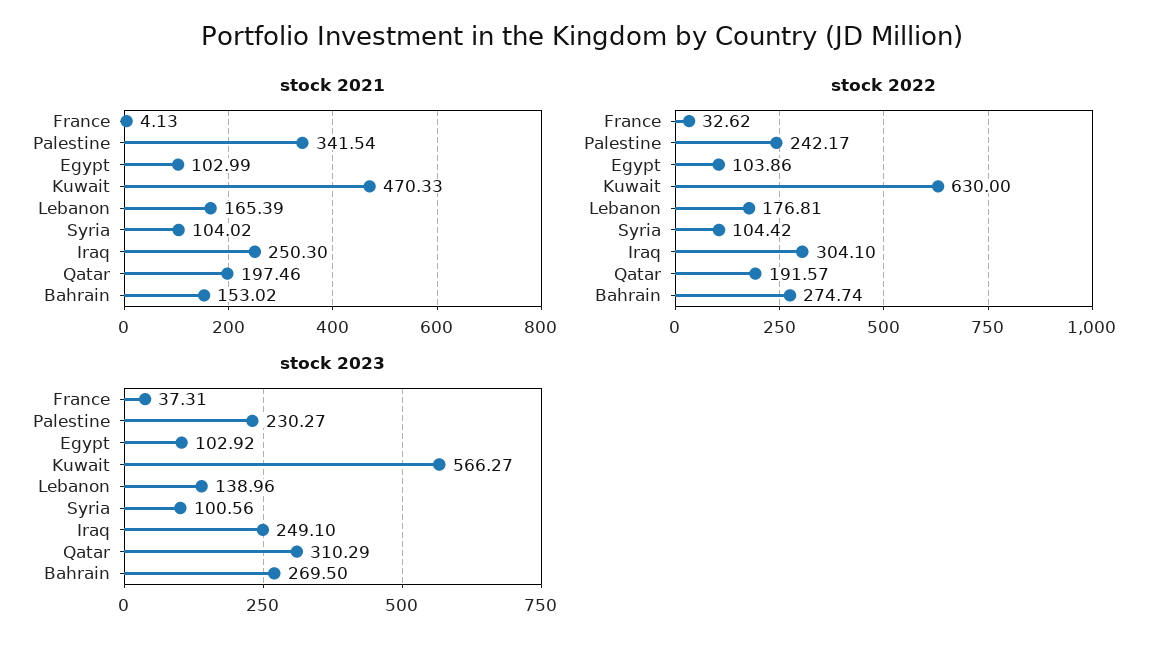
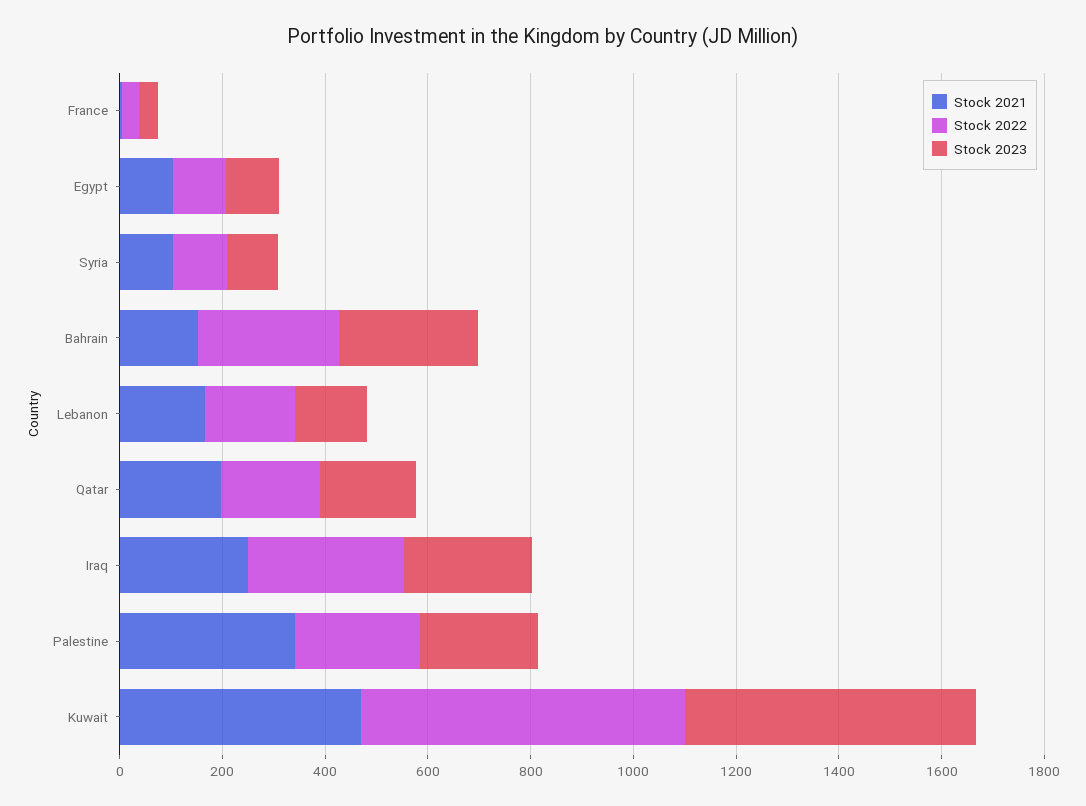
stock 2023, Qatar: 310.29 -> 200

